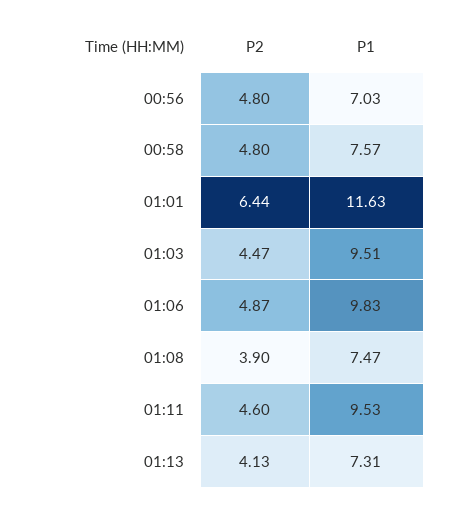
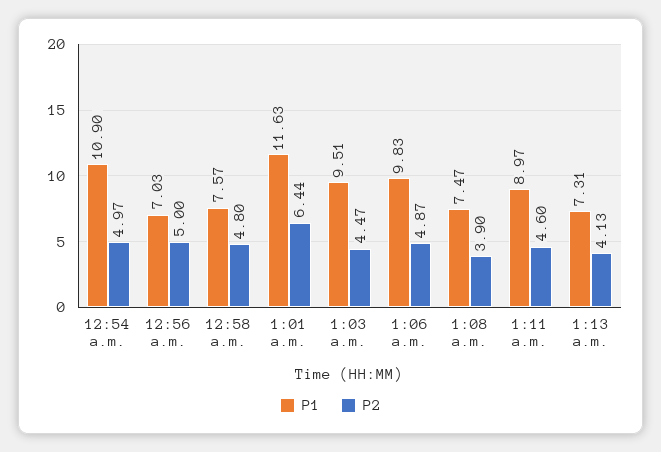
P2, 00:56: 4.8 -> 5
P1, 01:11: 9.53 -> 8.97
P1, 12:54 a.m.: none -> 10.9
P2, 12:54 a.m.: none -> 4.97

